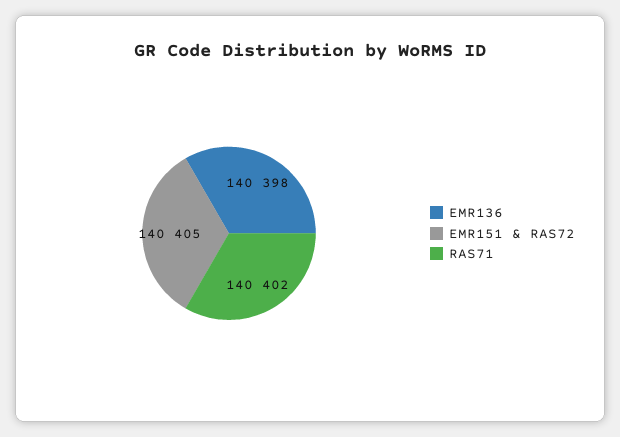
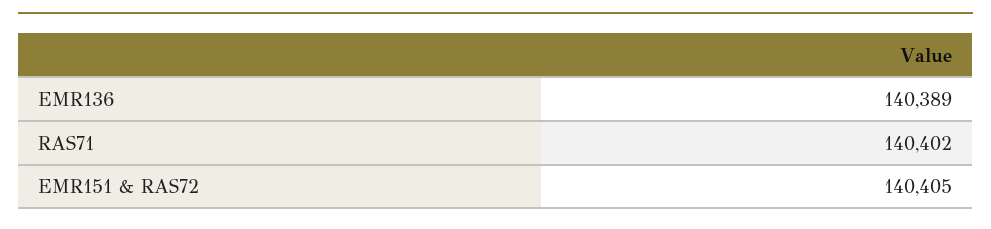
EMR136: 140398 -> 140389

